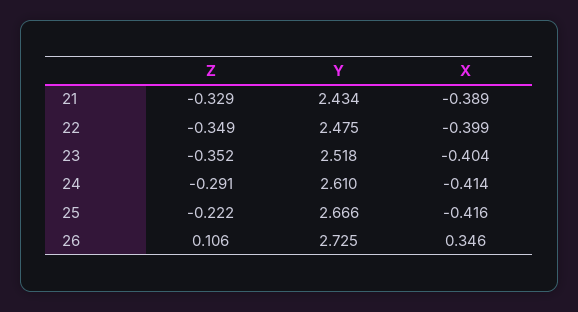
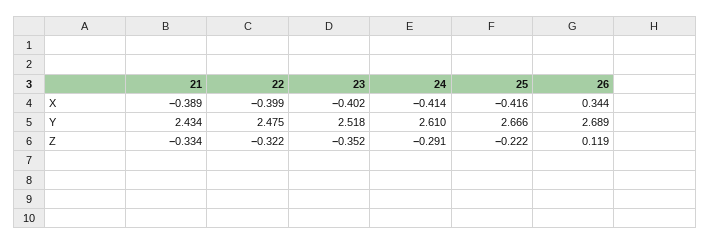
Z, 21: -0.329 -> -0.334
Z, 22: -0.349 -> -0.322
X, 23: -0.404 -> -0.402
Z, 26: 0.106 -> 0.119
Y, 26: 2.725 -> 2.689
X, 26: 0.346 -> 0.344

